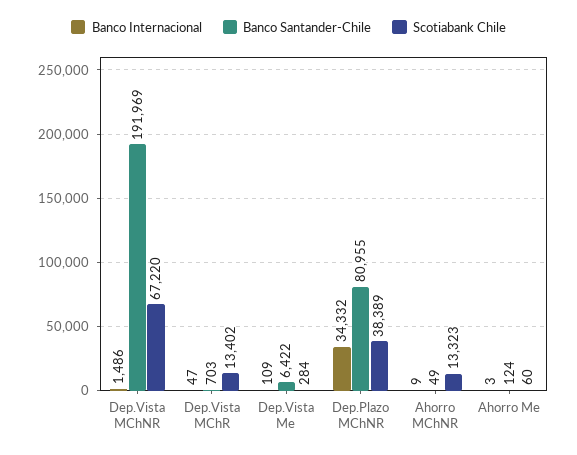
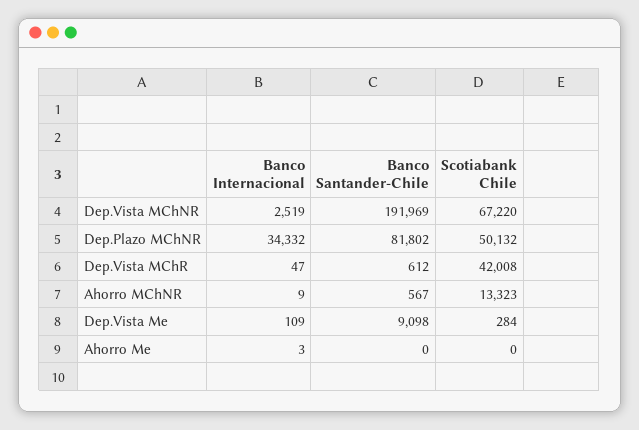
Banco Internacional, Dep.Vista MChNR: 1486 -> 2519
Banco Santander-Chile, Dep.Vista MChR: 703 -> 612
Scotiabank Chile, Dep.Vista MChR: 13402 -> 42008
Banco Santander-Chile, Dep.Vista Me: 6422 -> 9098
Banco Santander-Chile, Dep.Plazo MChNR: 80955 -> 81802
Scotiabank Chile, Dep.Plazo MChNR: 38389 -> 50132
Banco Santander-Chile, Ahorro MChNR: 49 -> 567
Banco Santander-Chile, Ahorro Me: 124 -> 0
Scotiabank Chile, Ahorro Me: 60 -> 0

